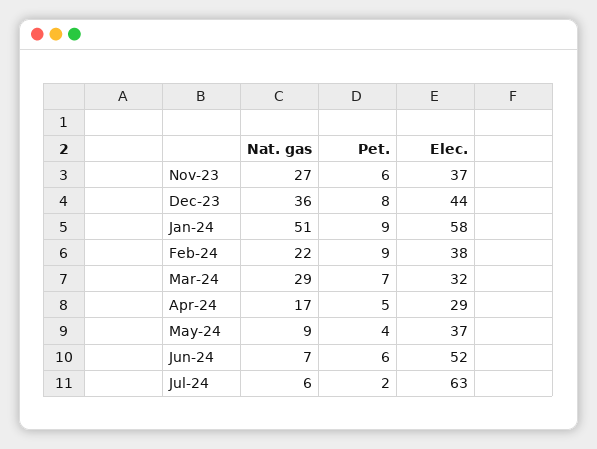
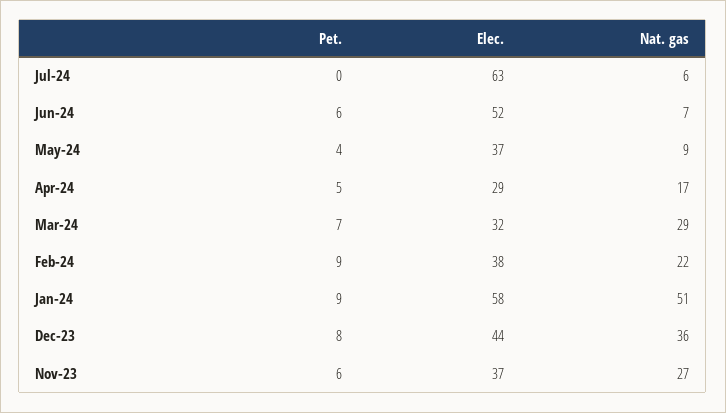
Pet., Jul-24: 2 -> 0

